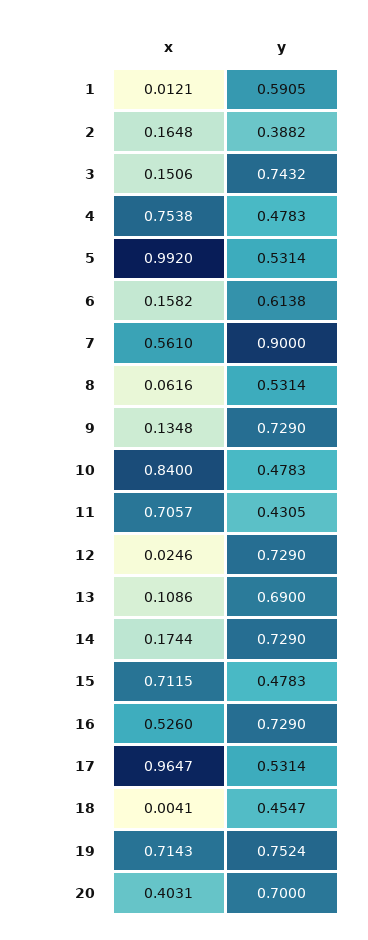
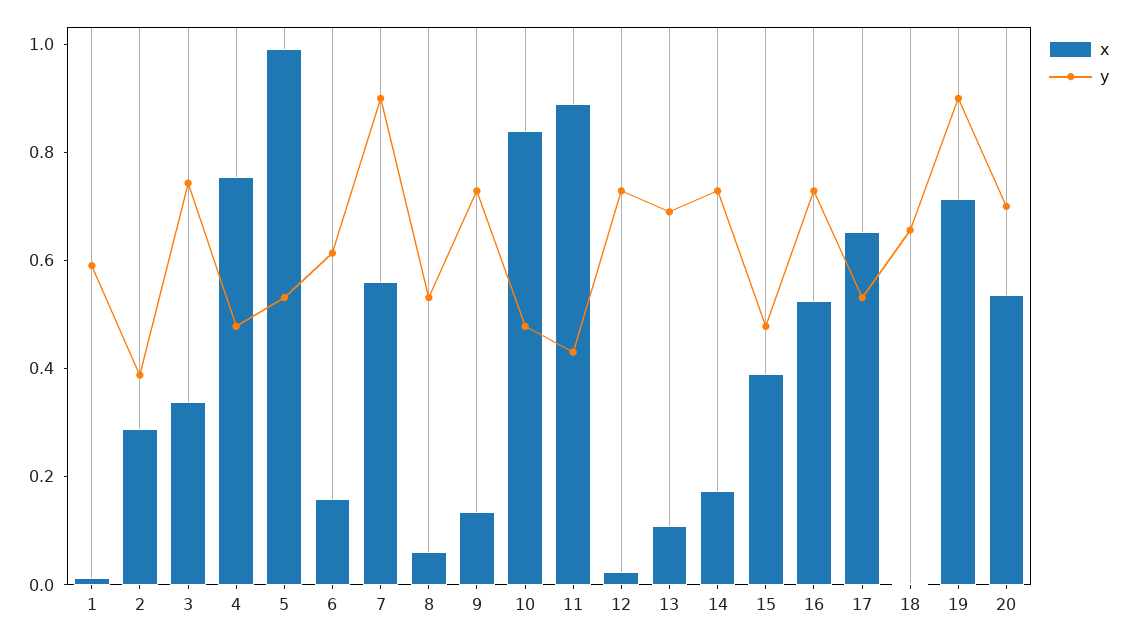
x, 2: 0.1648 -> 0.3
x, 3: 0.1506 -> 0.35
x, 11: 0.7057 -> 0.9
x, 15: 0.7115 -> 0.4
x, 17: 0.9647 -> 0.65
y, 18: 0.4547 -> 0.65
y, 19: 0.7524 -> 0.9
x, 20: 0.4031 -> 0.55

